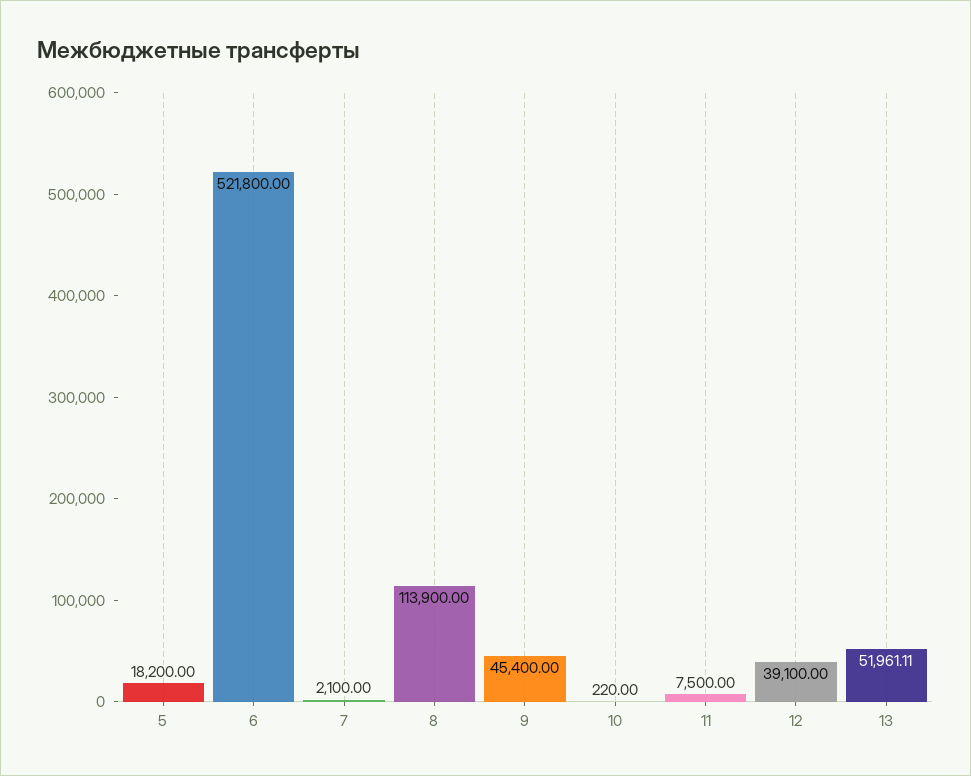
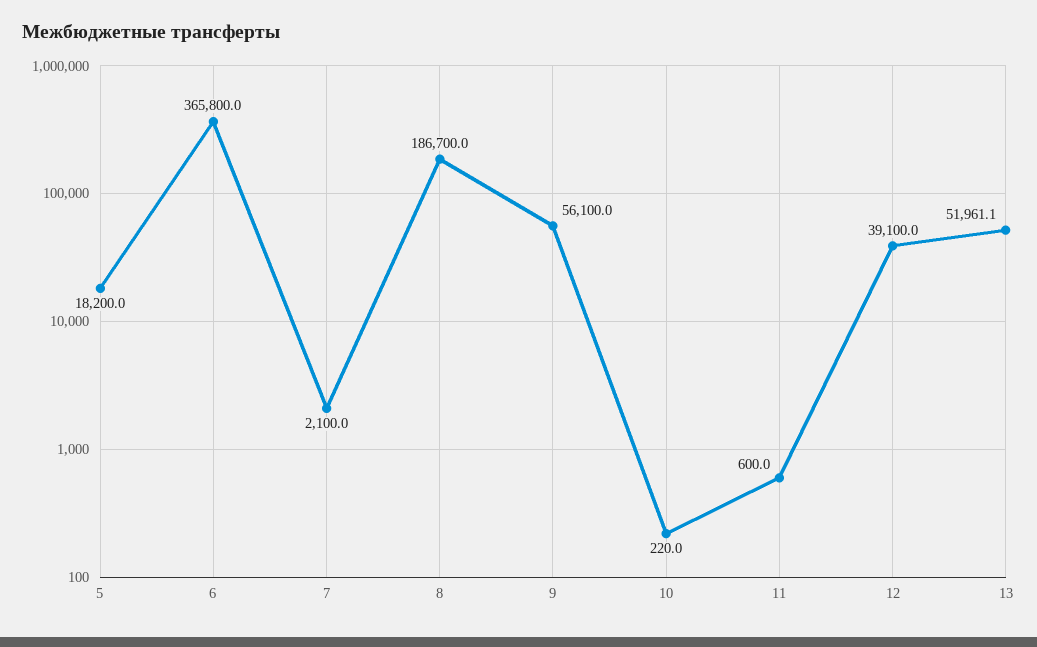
6: 521800 -> 365800
8: 113900 -> 186700
9: 45400 -> 56100
11: 7500 -> 600

